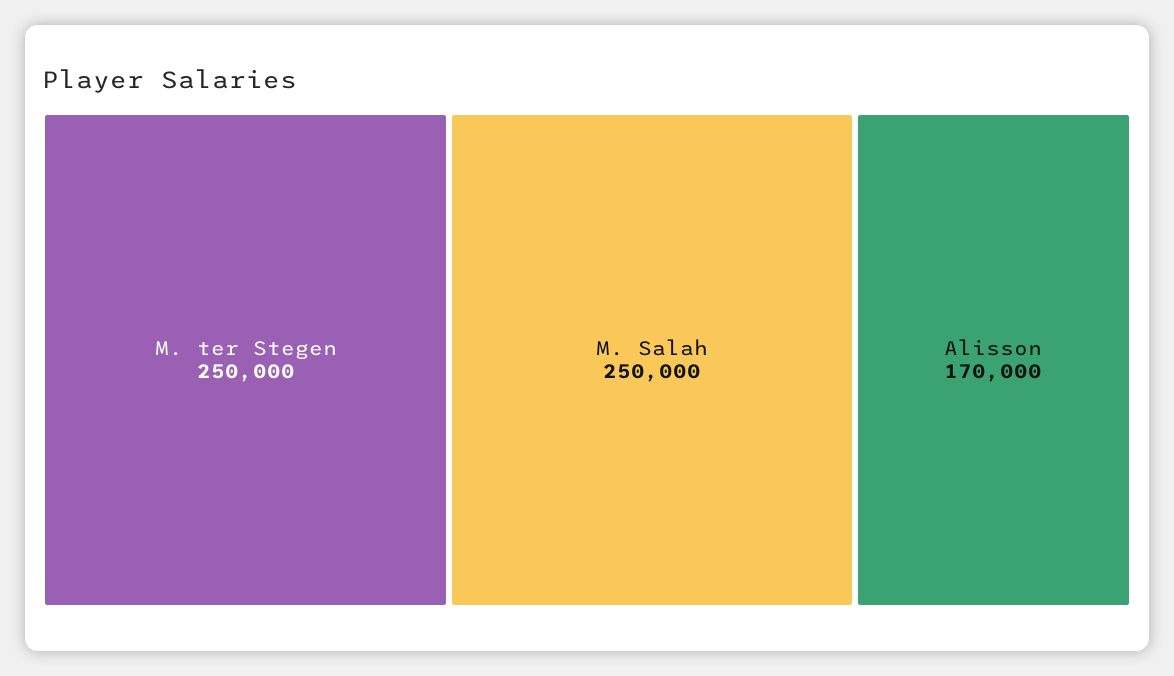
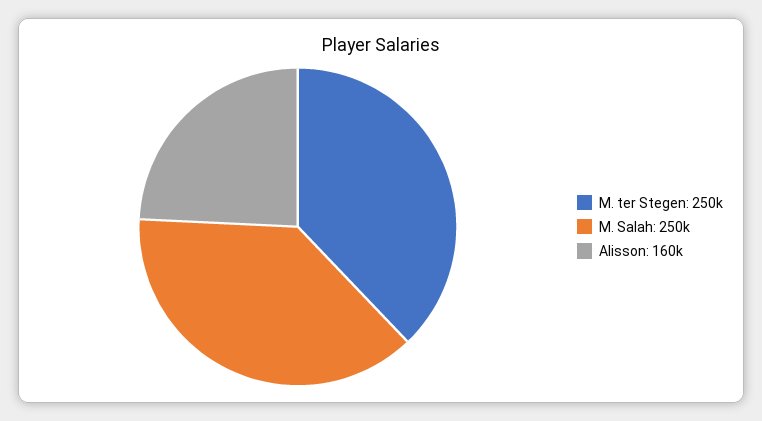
Alisson: 170000 -> 160000

